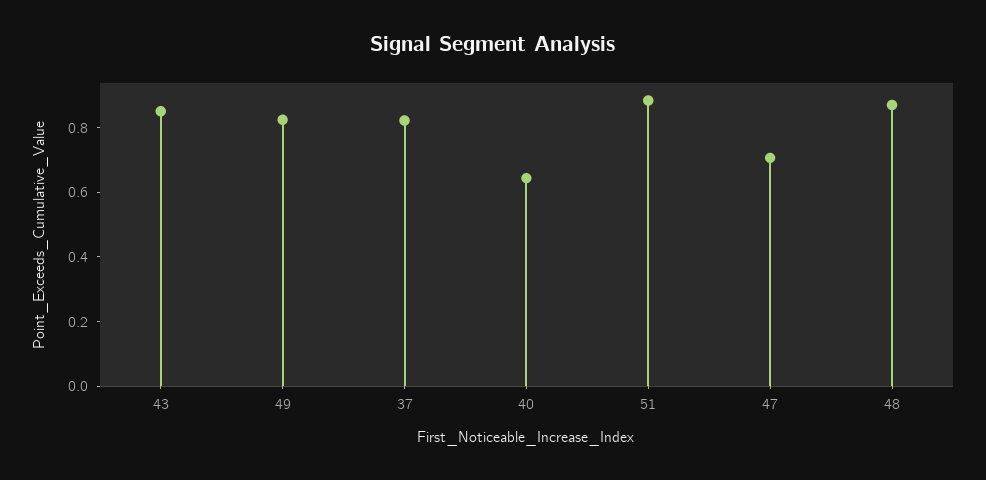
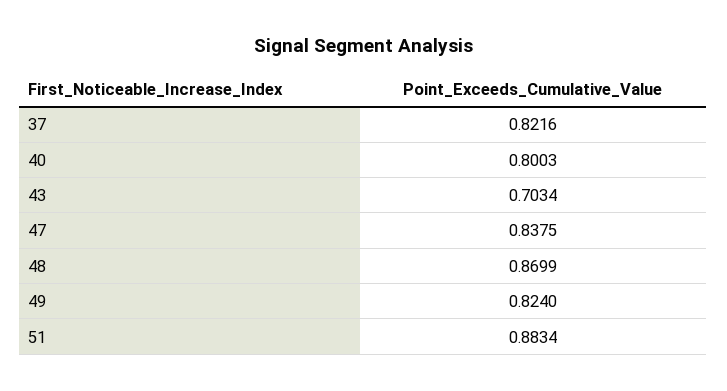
43: 0.85 -> 0.7034
40: 0.65 -> 0.8003
47: 0.7 -> 0.8375

